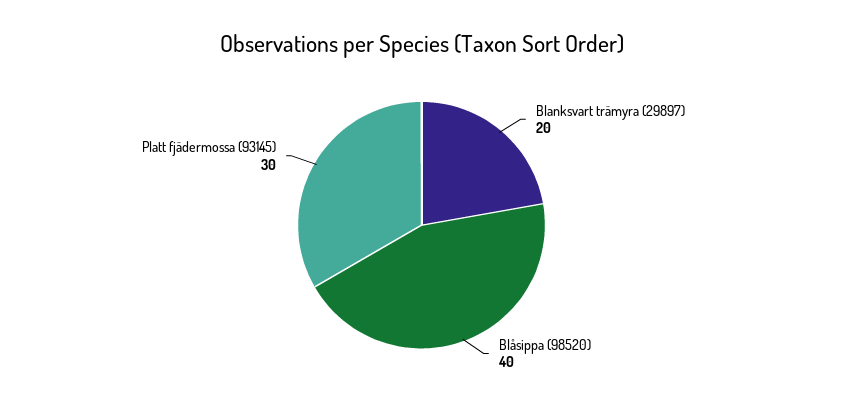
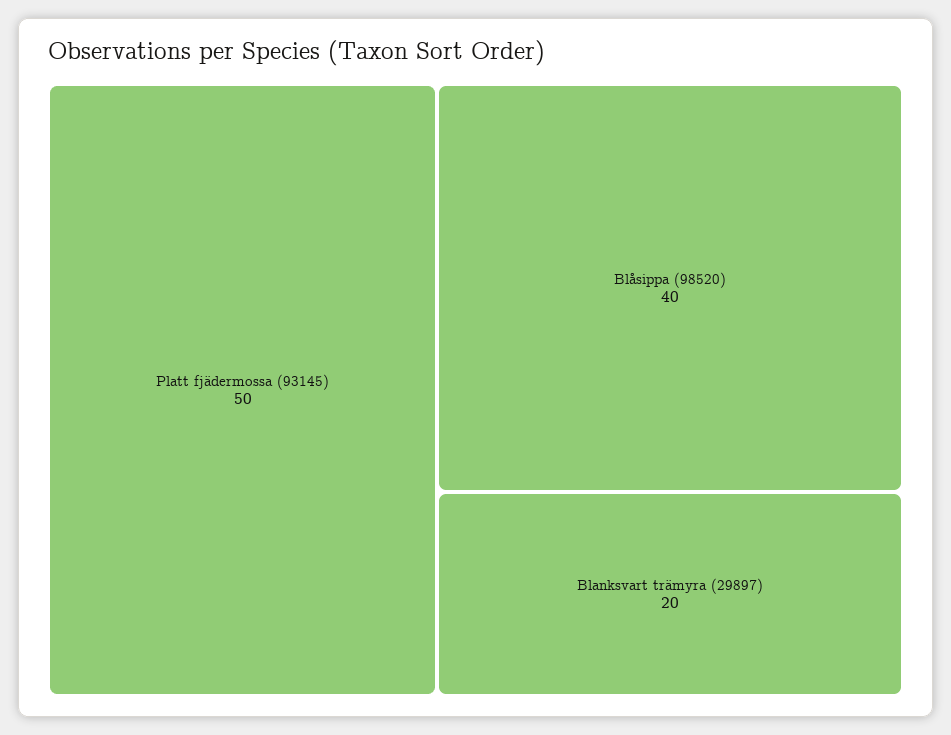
Platt fjädermossa (93145): 30 -> 50

